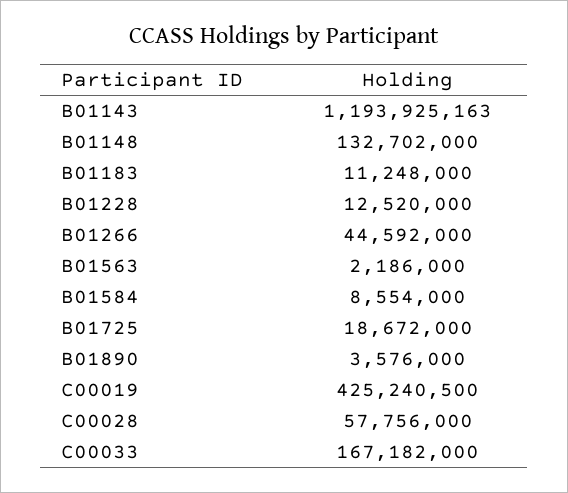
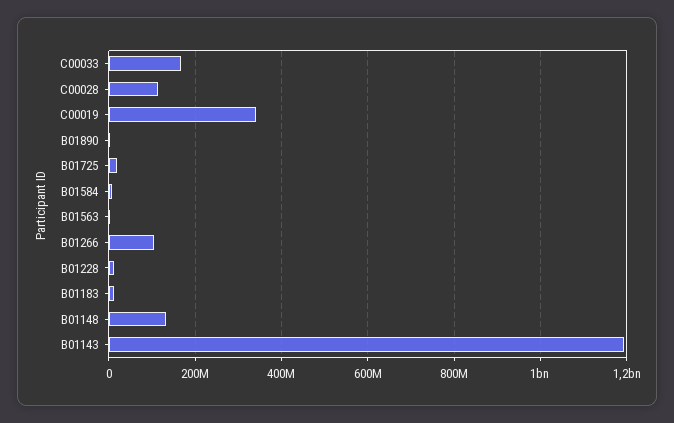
B01266: 44592000 -> 100000000
C00019: 425240500 -> 340000000
C00028: 57756000 -> 120000000

